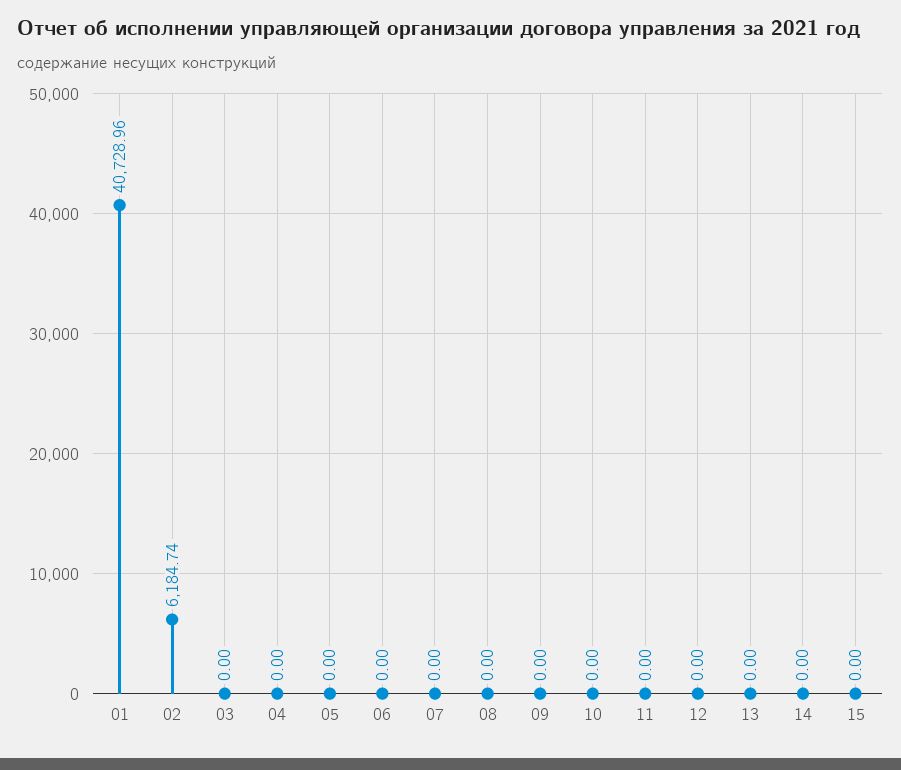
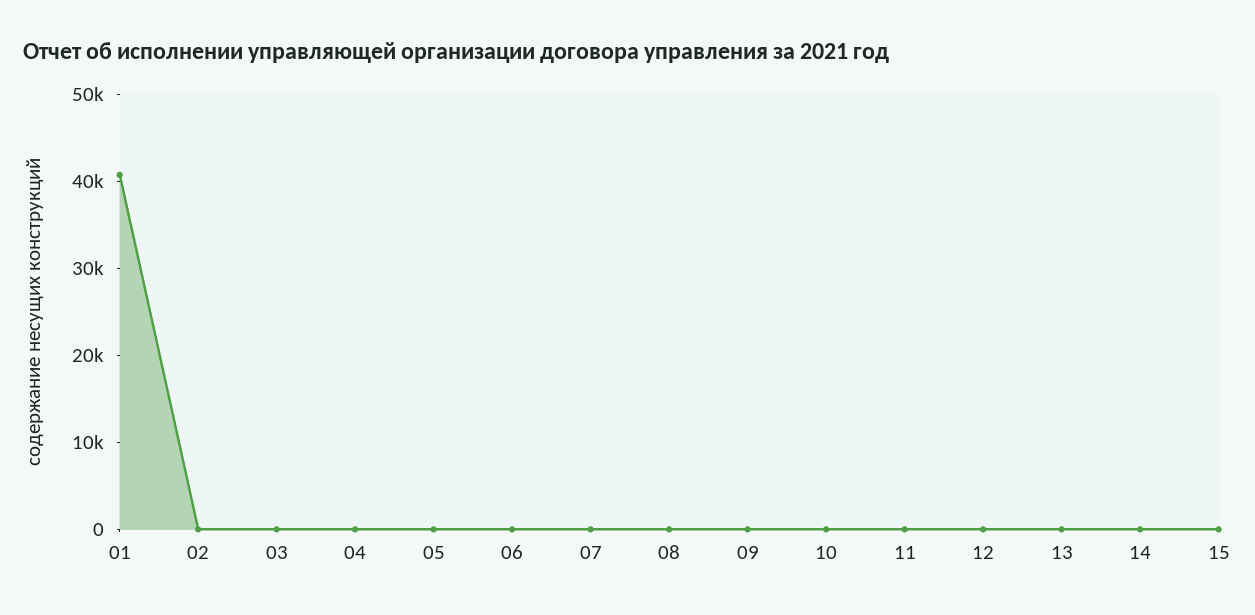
02: 6184.74 -> 0

